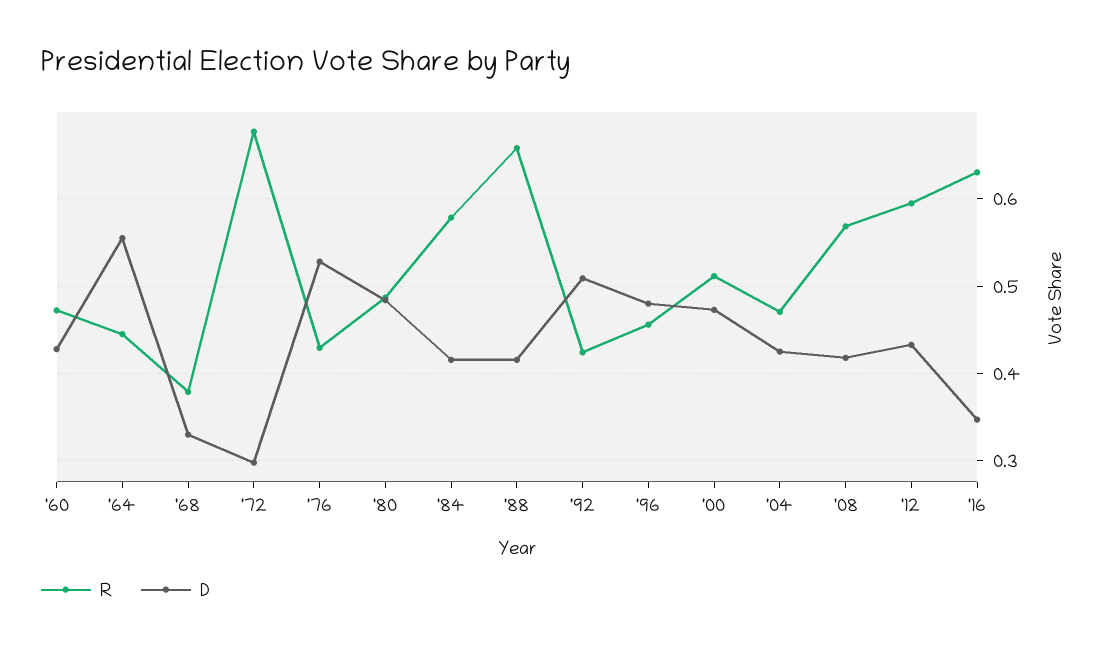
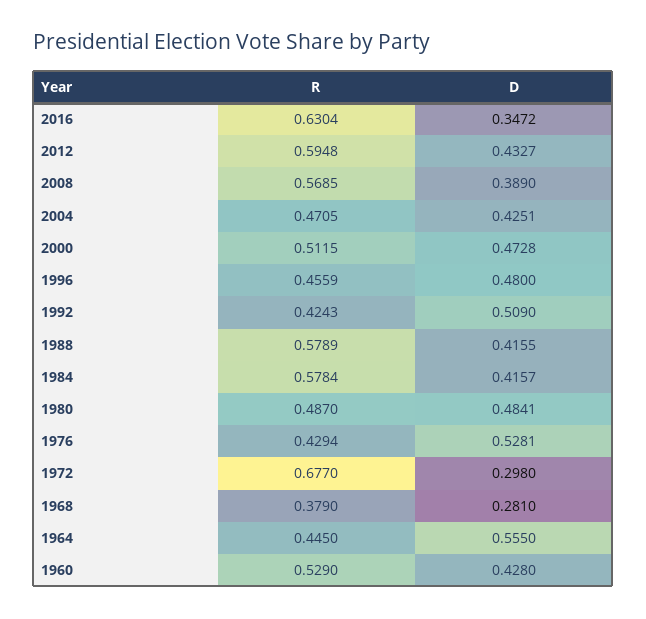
R, '60: 0.47 -> 0.529
D, '68: 0.33 -> 0.281
R, '88: 0.66 -> 0.5789
D, '08: 0.42 -> 0.389

